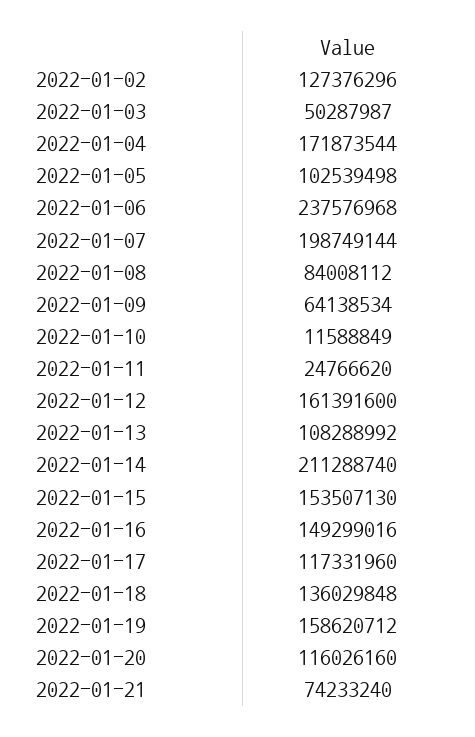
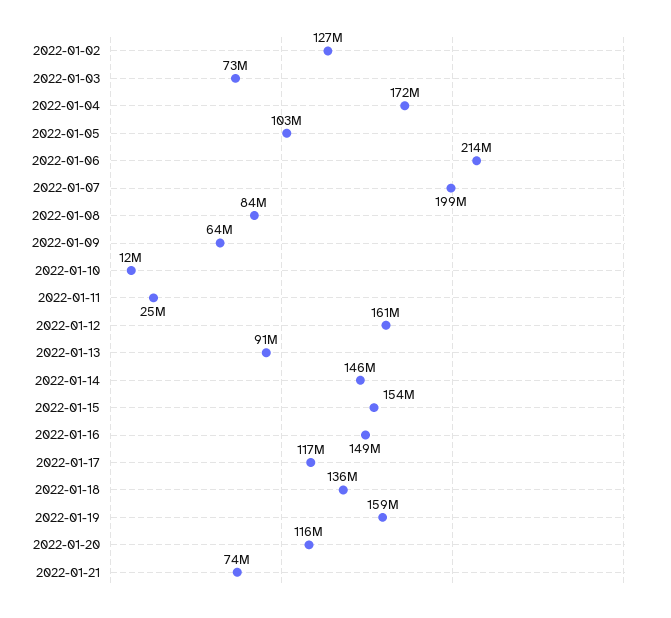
2022-01-03: 50287987 -> 73000000
2022-01-06: 237576968 -> 214000000
2022-01-13: 108288992 -> 91000000
2022-01-14: 211288740 -> 146000000

